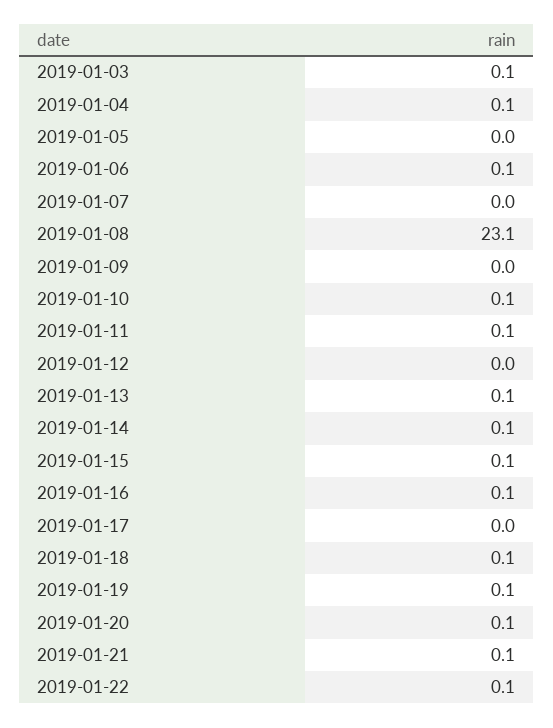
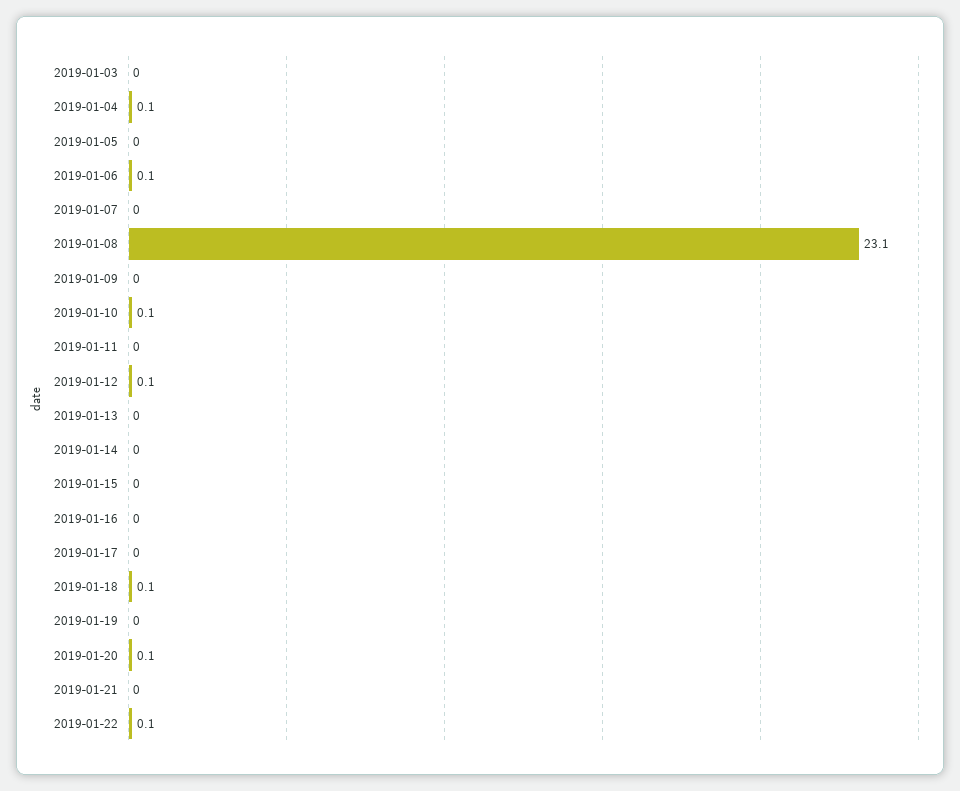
2019-01-03: 0.1 -> 0
2019-01-11: 0.1 -> 0
2019-01-12: 0 -> 0.1
2019-01-13: 0.1 -> 0
2019-01-14: 0.1 -> 0
2019-01-15: 0.1 -> 0
2019-01-16: 0.1 -> 0
2019-01-19: 0.1 -> 0
2019-01-21: 0.1 -> 0

